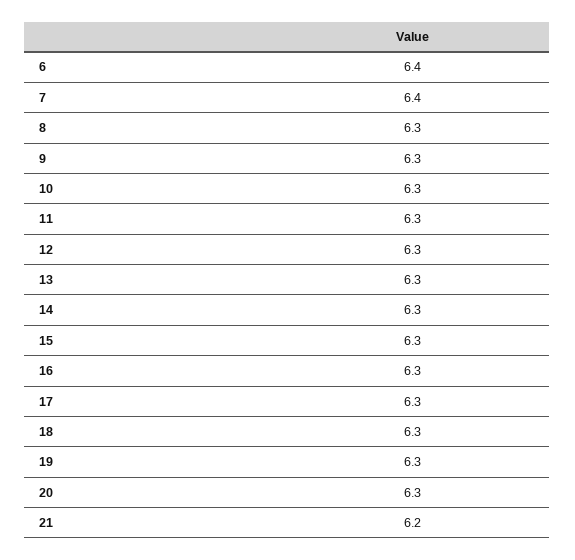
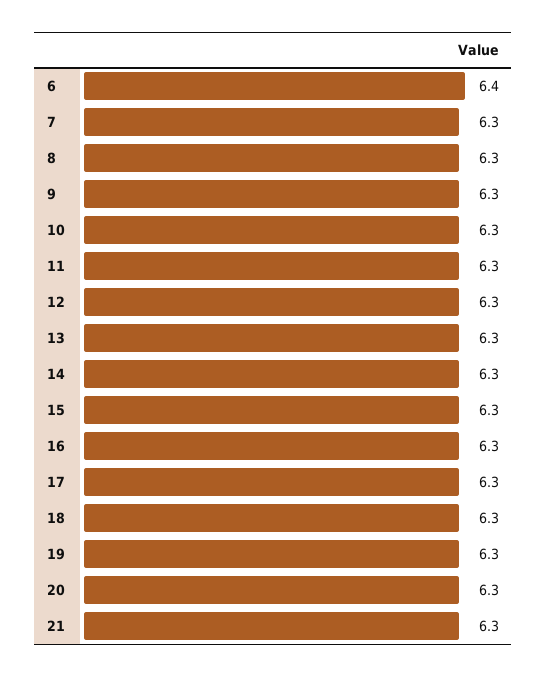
7: 6.4 -> 6.3
21: 6.2 -> 6.3

